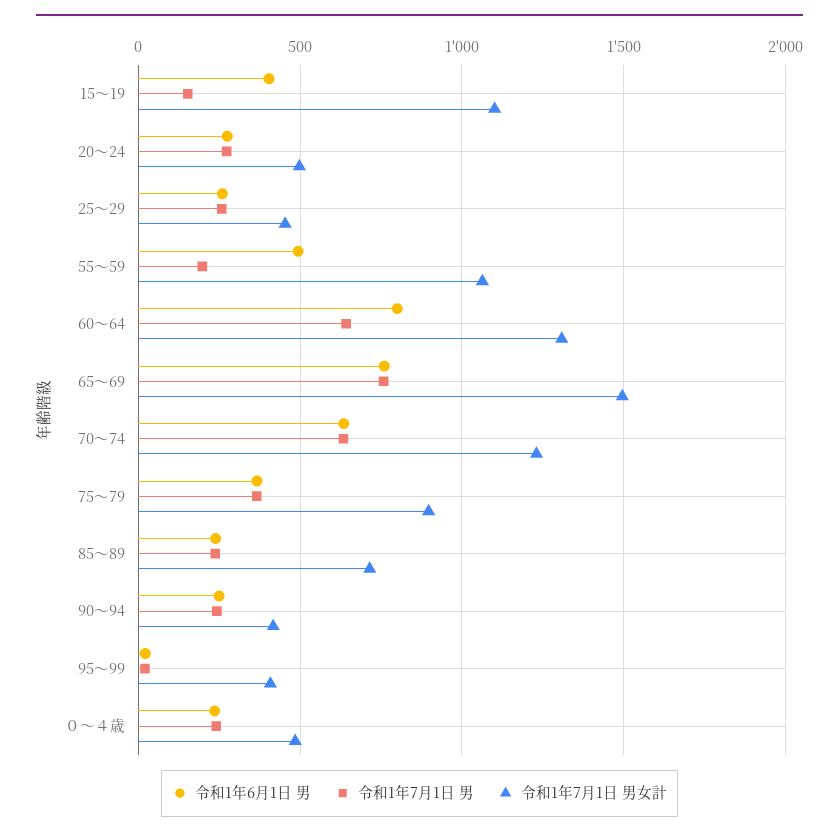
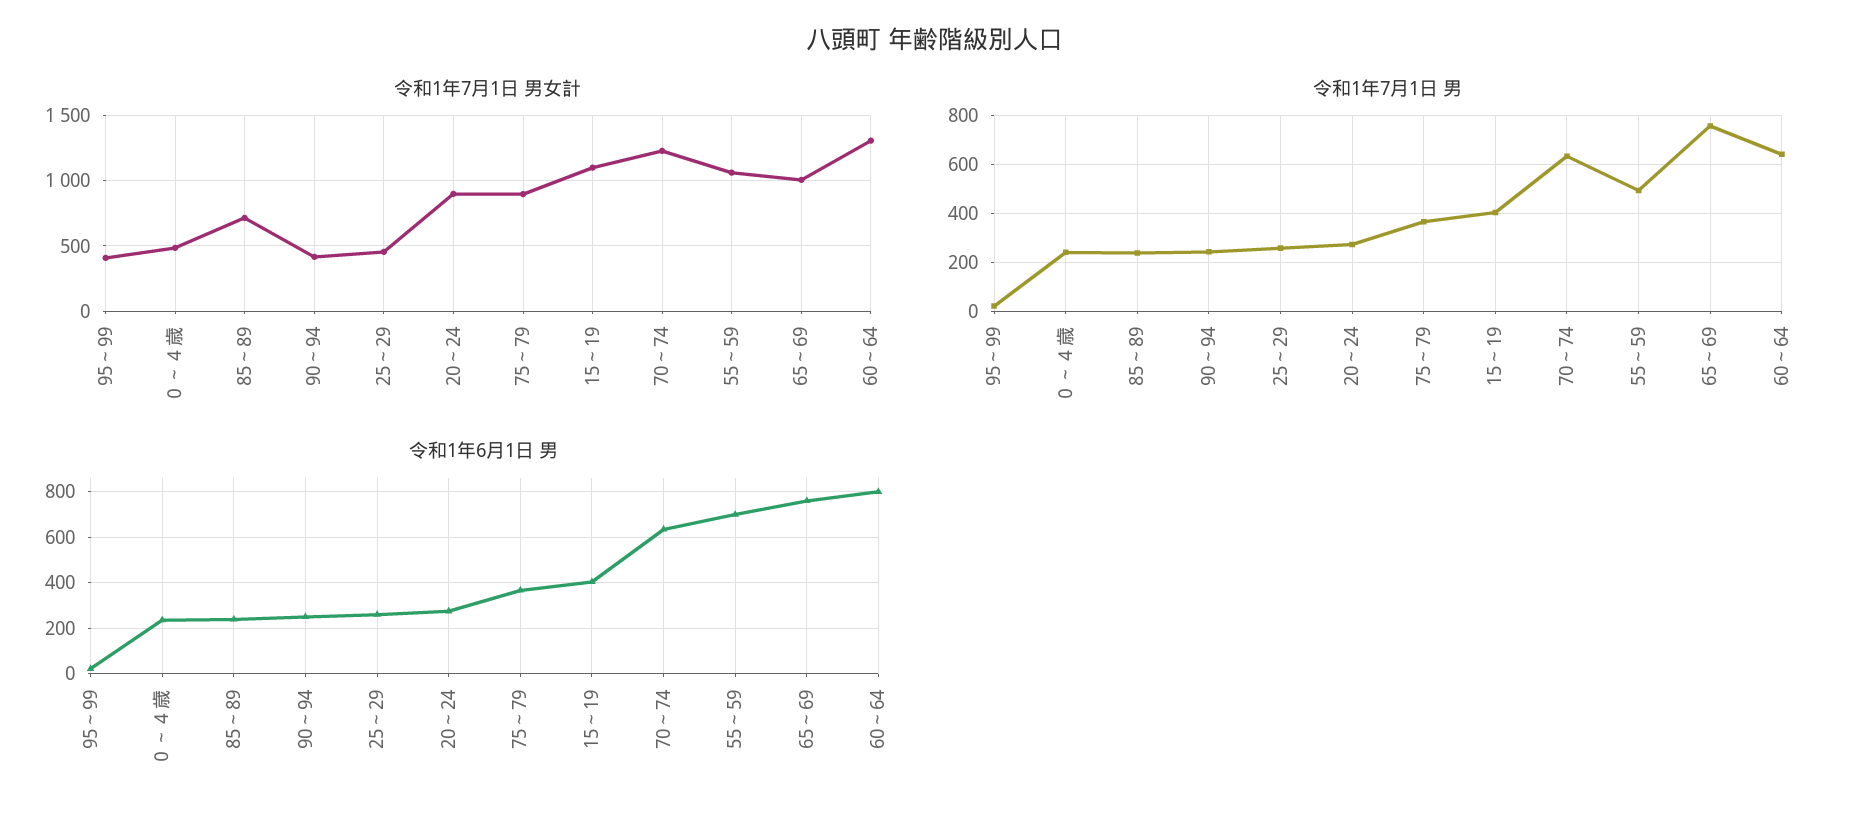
令和1年7月1日 男, 15～19: 150 -> 400
令和1年7月1日 男女計, 20～24: 500 -> 900
令和1年6月1日 男, 55～59: 500 -> 700
令和1年7月1日 男, 55～59: 200 -> 500
令和1年7月1日 男女計, 65～69: 1500 -> 1000

